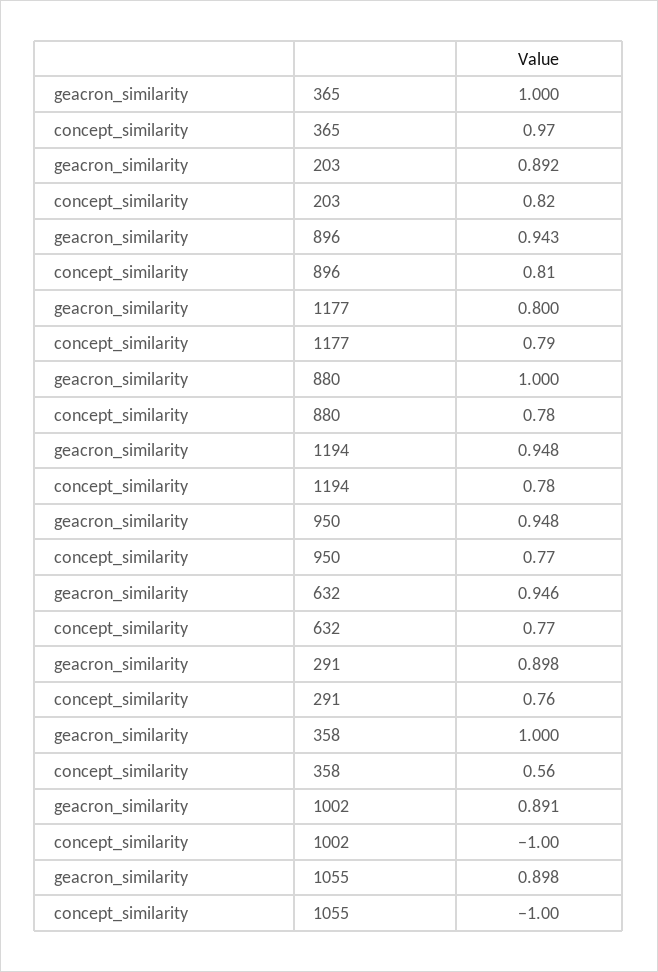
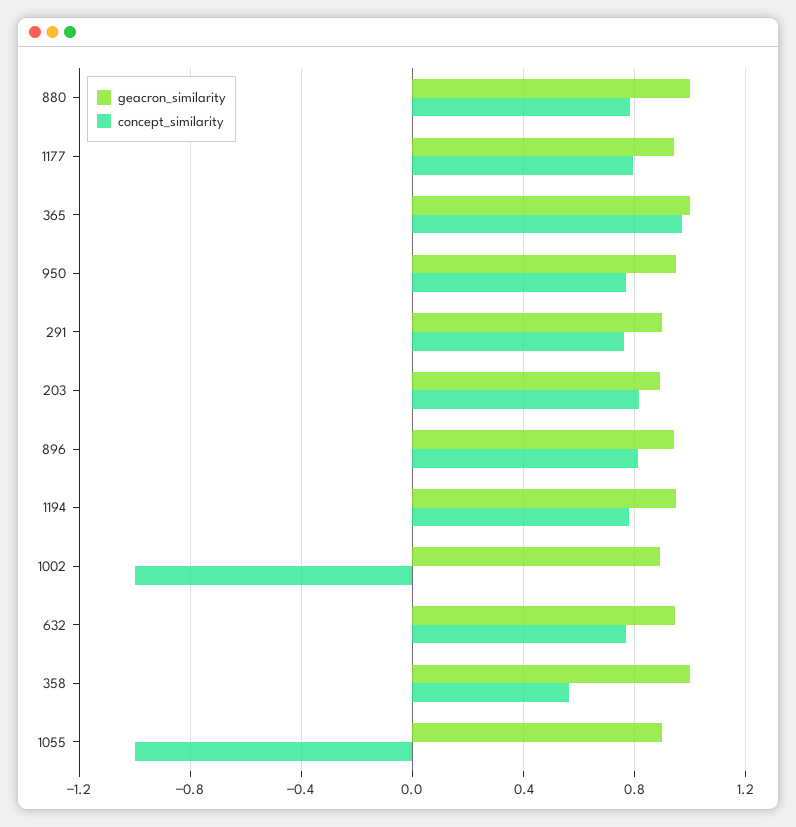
geacron_similarity, 1177: 0.8 -> 0.95

